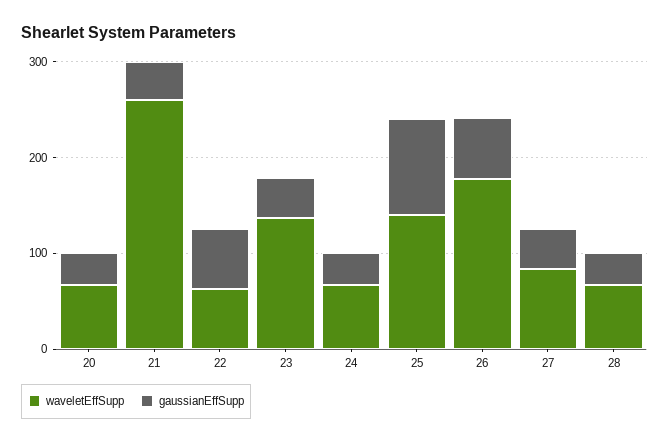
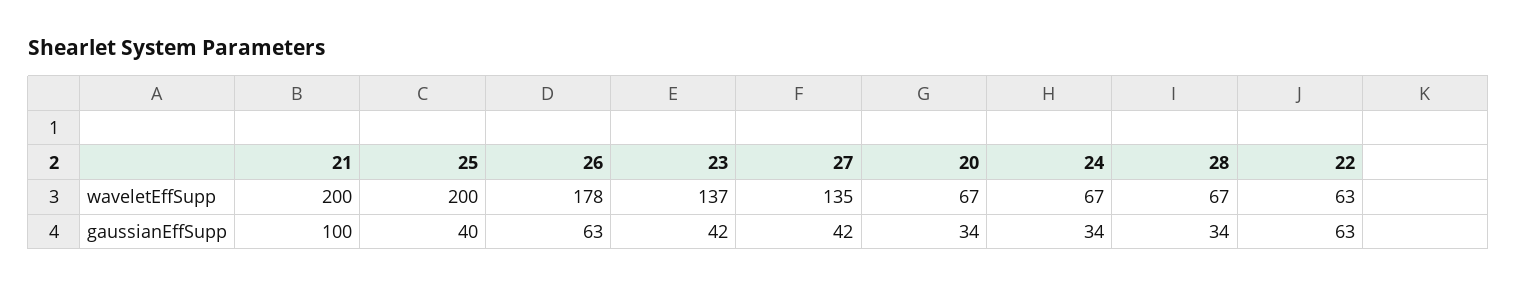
waveletEffSupp, 21: 260 -> 200
gaussianEffSupp, 21: 40 -> 100
waveletEffSupp, 25: 140 -> 200
gaussianEffSupp, 25: 100 -> 40
waveletEffSupp, 27: 80 -> 135

